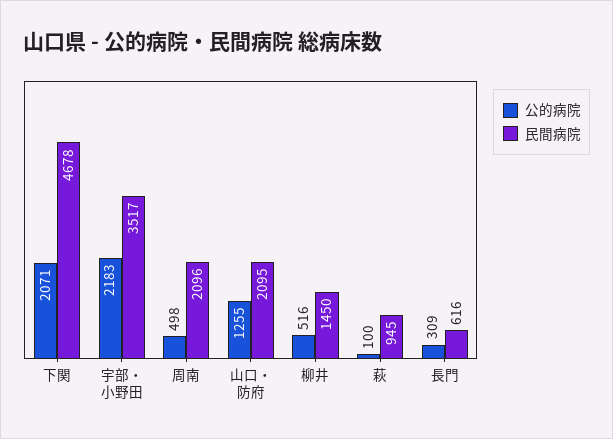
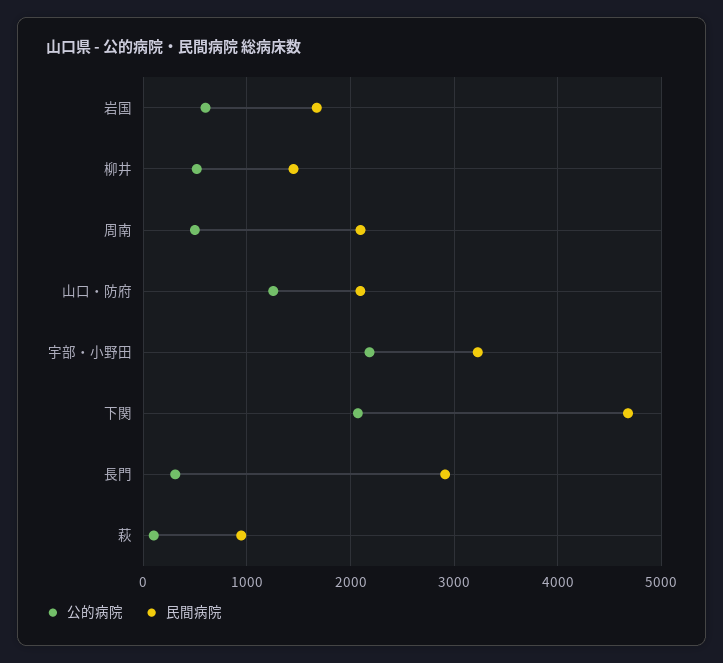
民間病院, 宇部・小野田: 3517 -> 3200
民間病院, 長門: 616 -> 2900
公的病院, 岩国: none -> 600
民間病院, 岩国: none -> 1700

